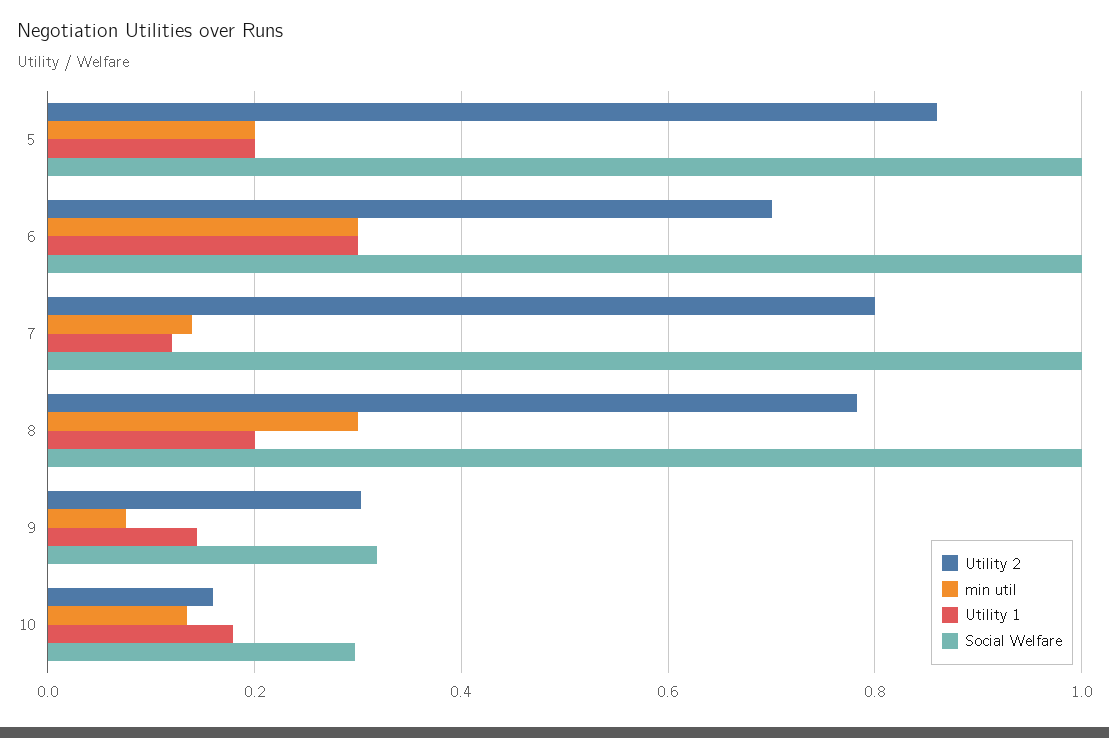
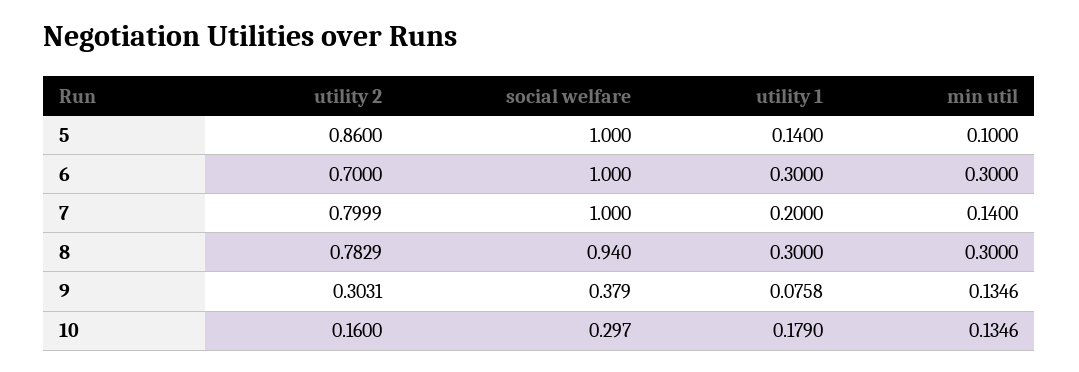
min util, 5: 0.2 -> 0.1
Utility 1, 5: 0.2 -> 0.14
Utility 1, 7: 0.12 -> 0.2
Utility 1, 8: 0.2 -> 0.3
Social Welfare, 8: 1 -> 0.94
min util, 9: 0.08 -> 0.1346
Utility 1, 9: 0.14 -> 0.0758
Social Welfare, 9: 0.32 -> 0.379

